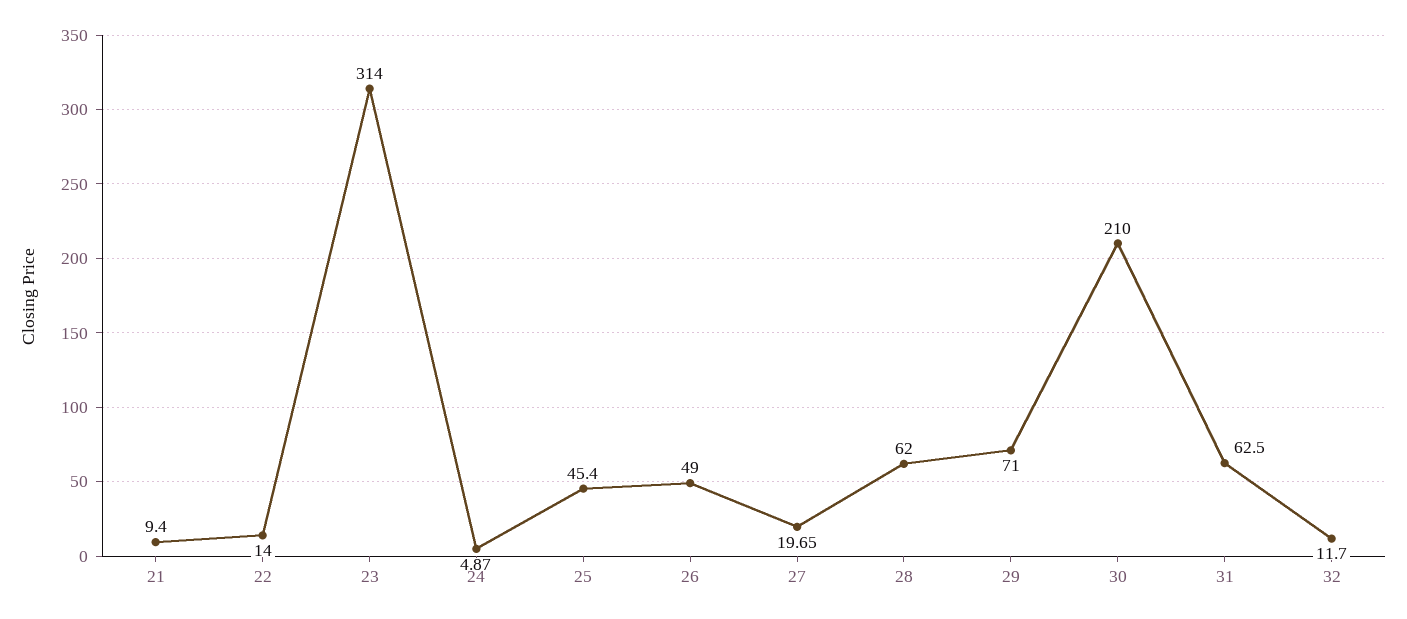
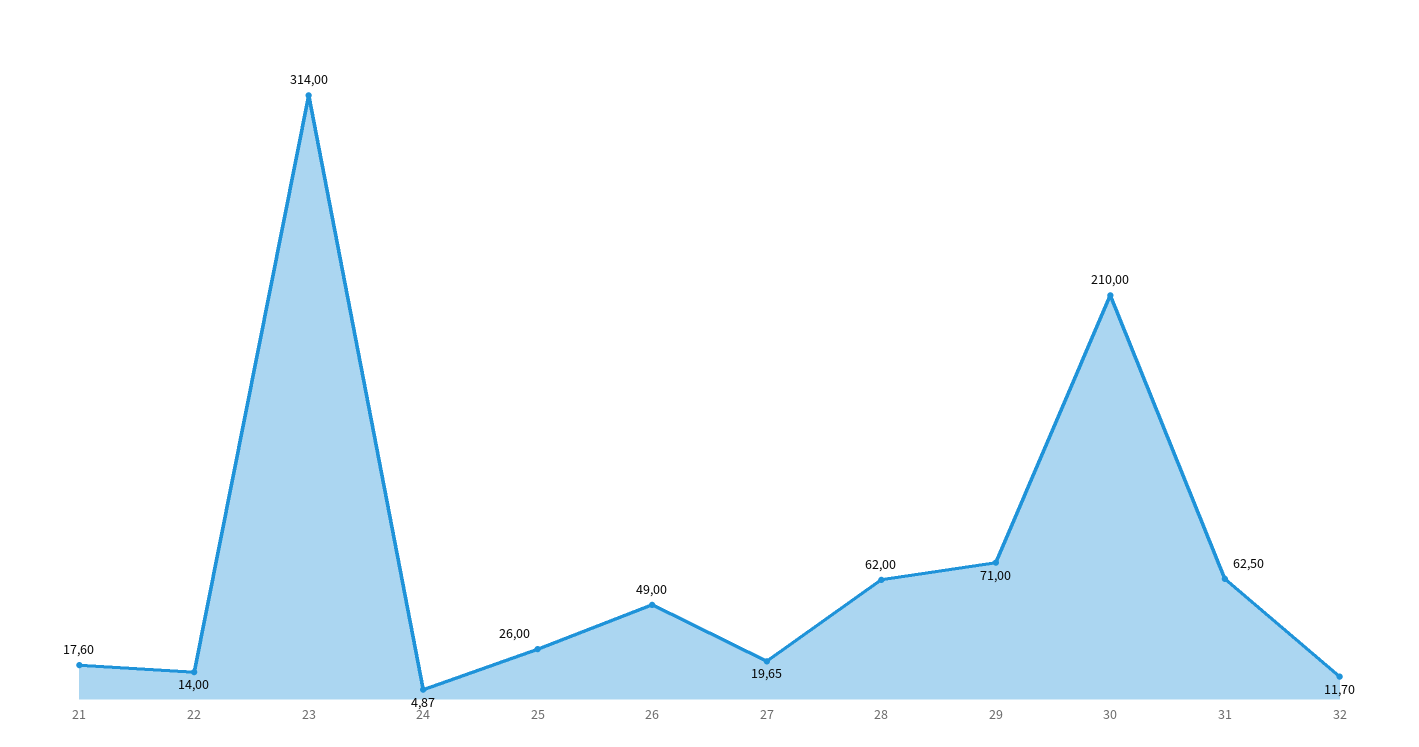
21: 9.4 -> 17.6
25: 45.4 -> 26

